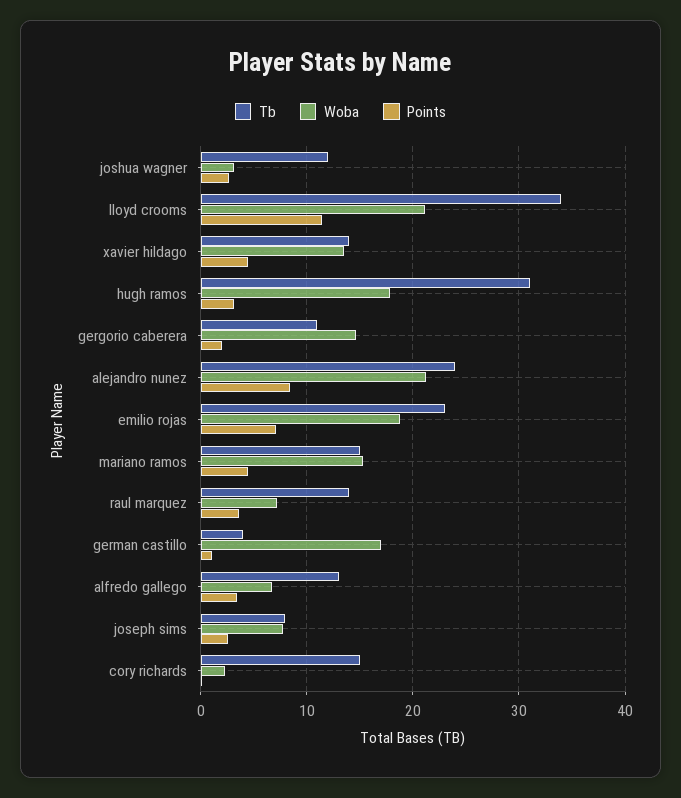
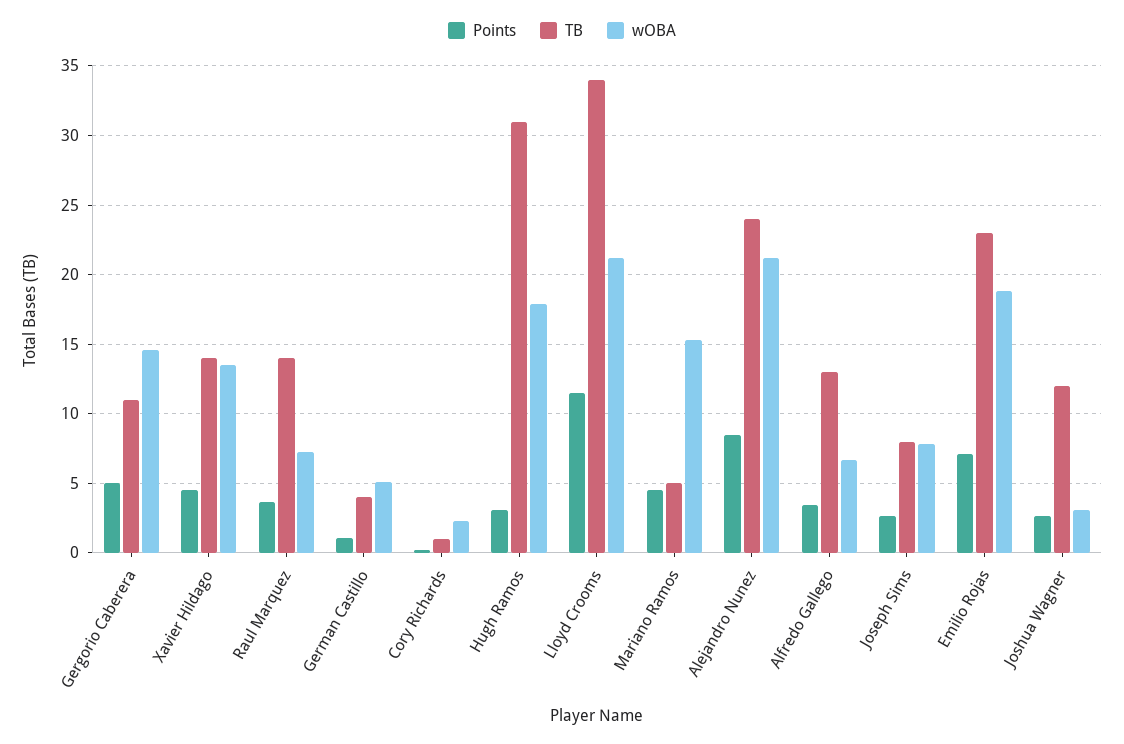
Points, gergorio caberera: 2 -> 5
Tb, mariano ramos: 15 -> 5
Woba, german castillo: 17 -> 5
Tb, cory richards: 15 -> 1

